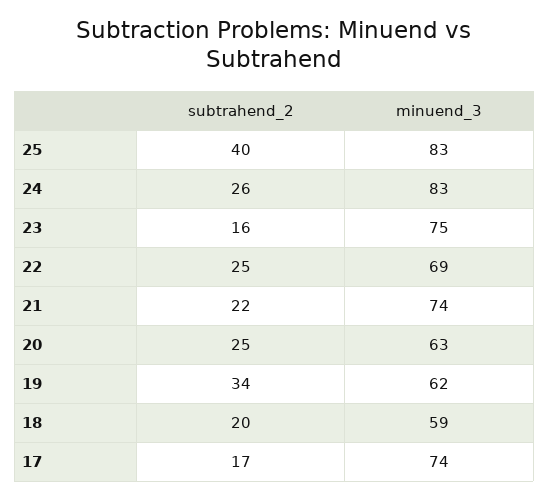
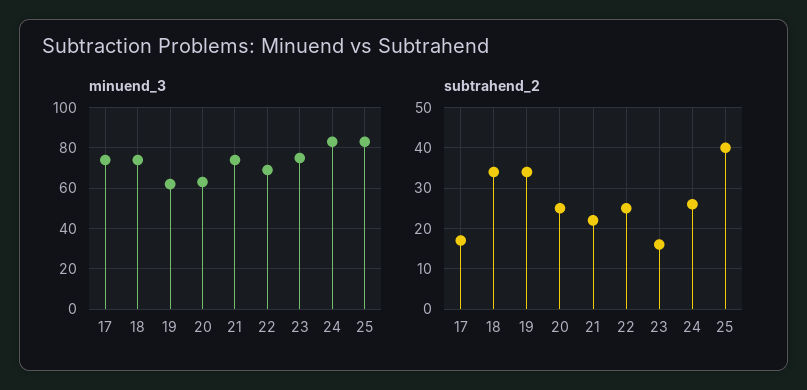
subtrahend_2, 18: 20 -> 35
minuend_3, 18: 59 -> 75

